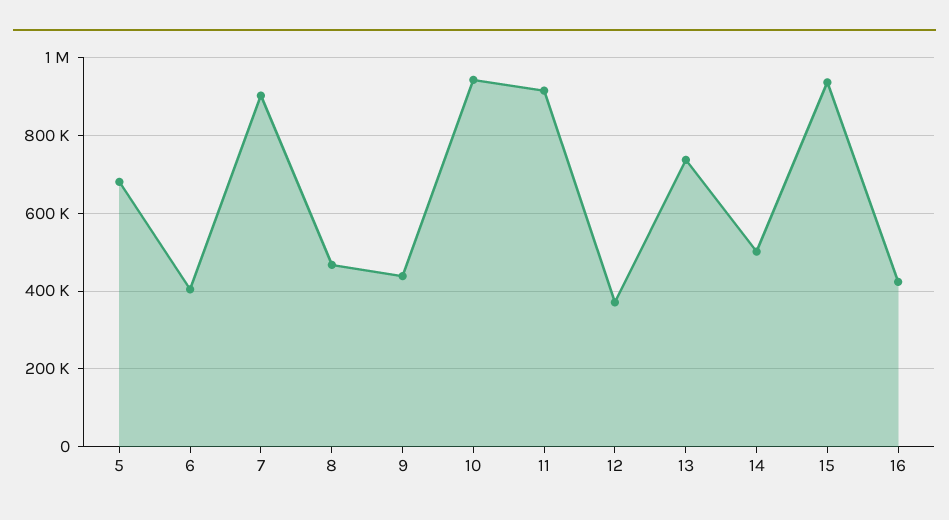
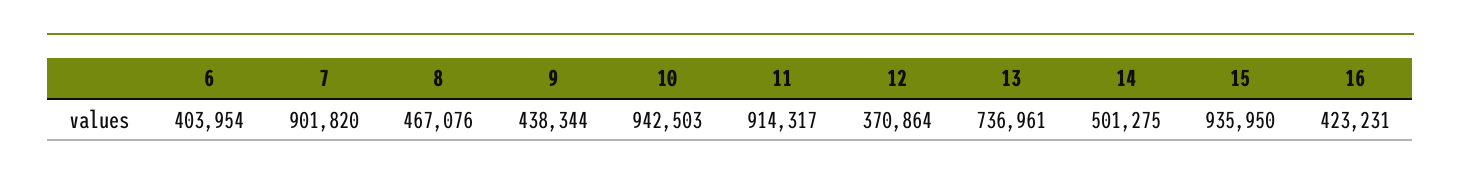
5: 680000 -> none

